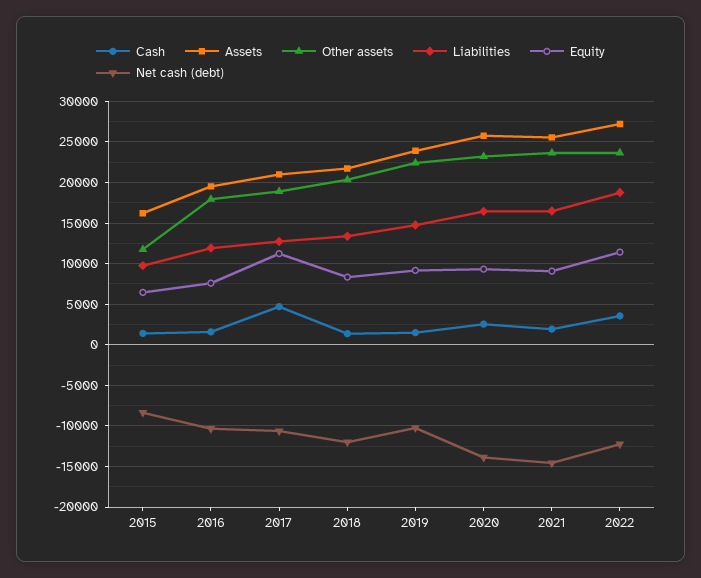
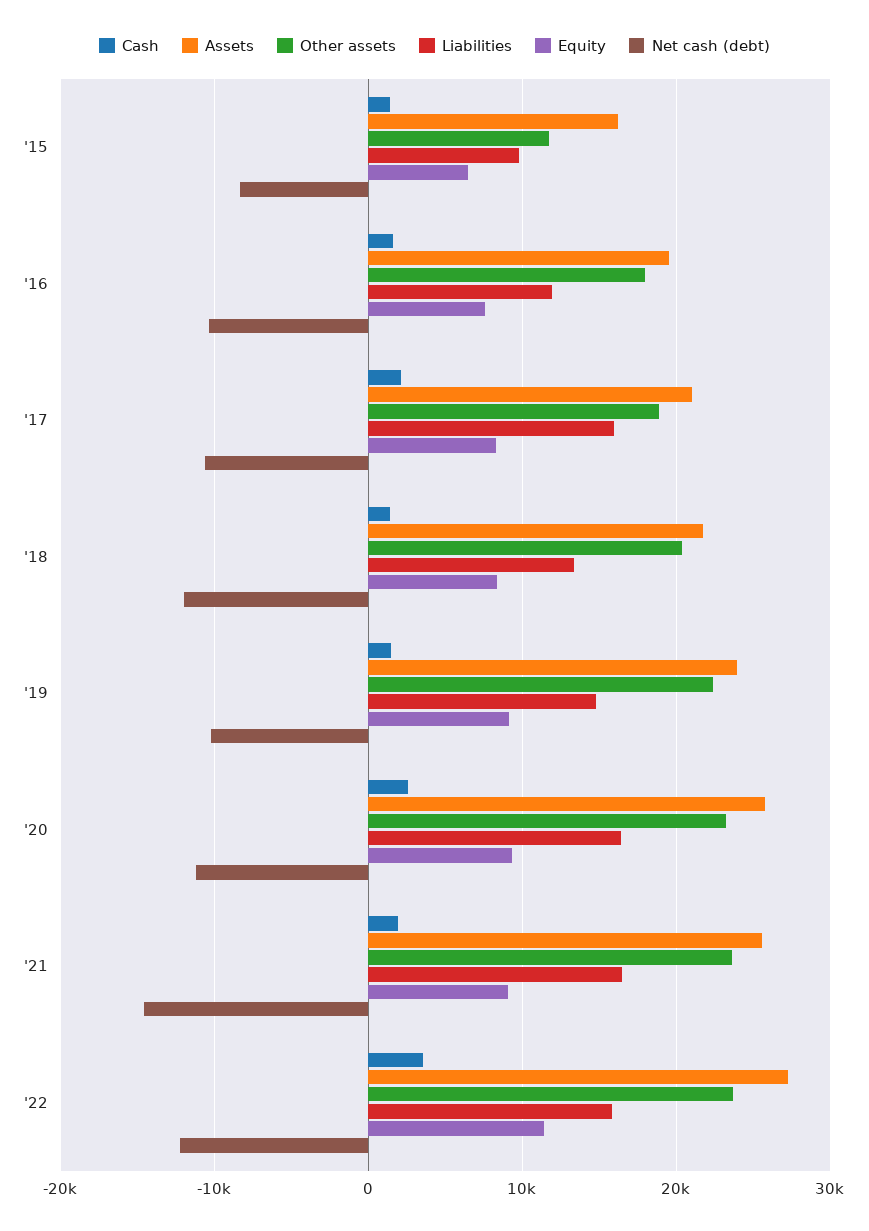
Cash, 2017: 5000 -> 2000
Liabilities, 2017: 13000 -> 16000
Equity, 2017: 11000 -> 8000
Net cash (debt), 2020: -14000 -> -11000
Liabilities, 2022: 19000 -> 16000

